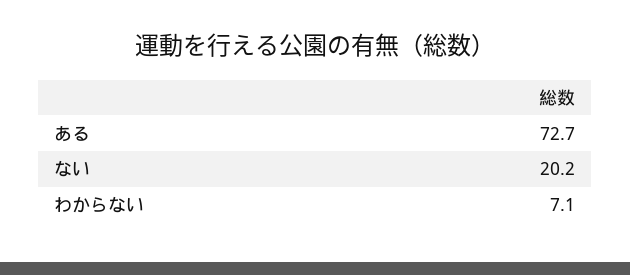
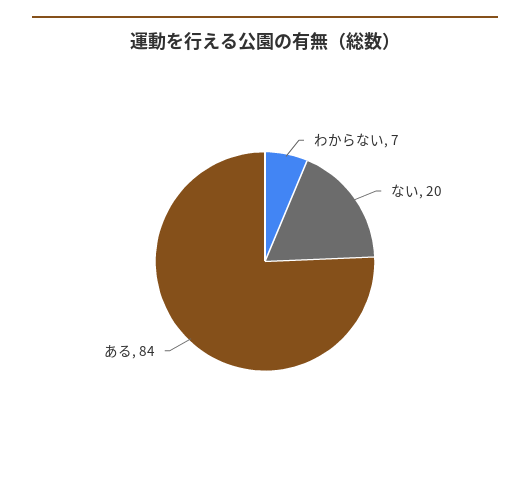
ある: 72.7 -> 84

